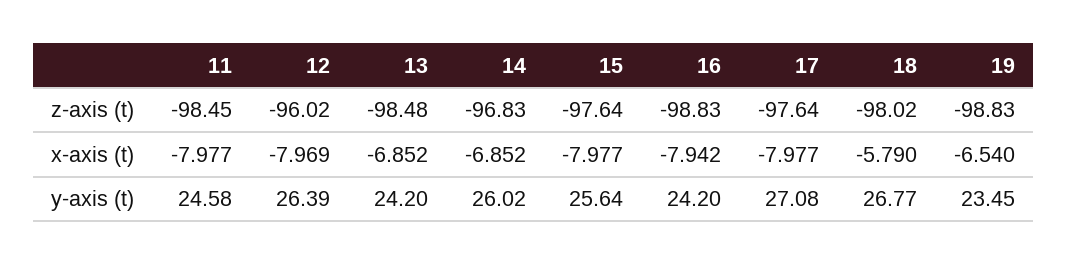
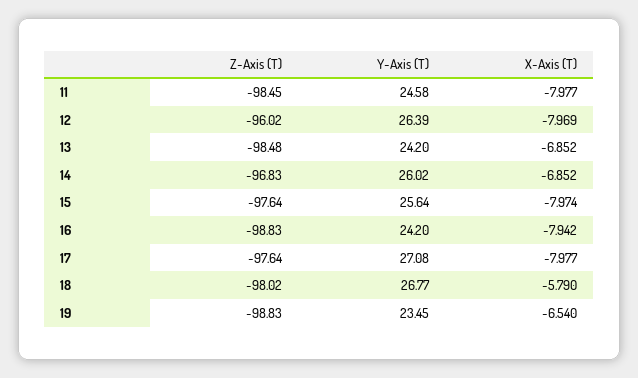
15, x-axis (t): -7.977 -> -7.974

